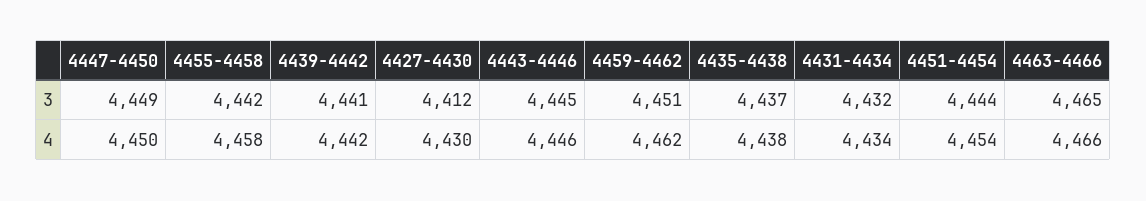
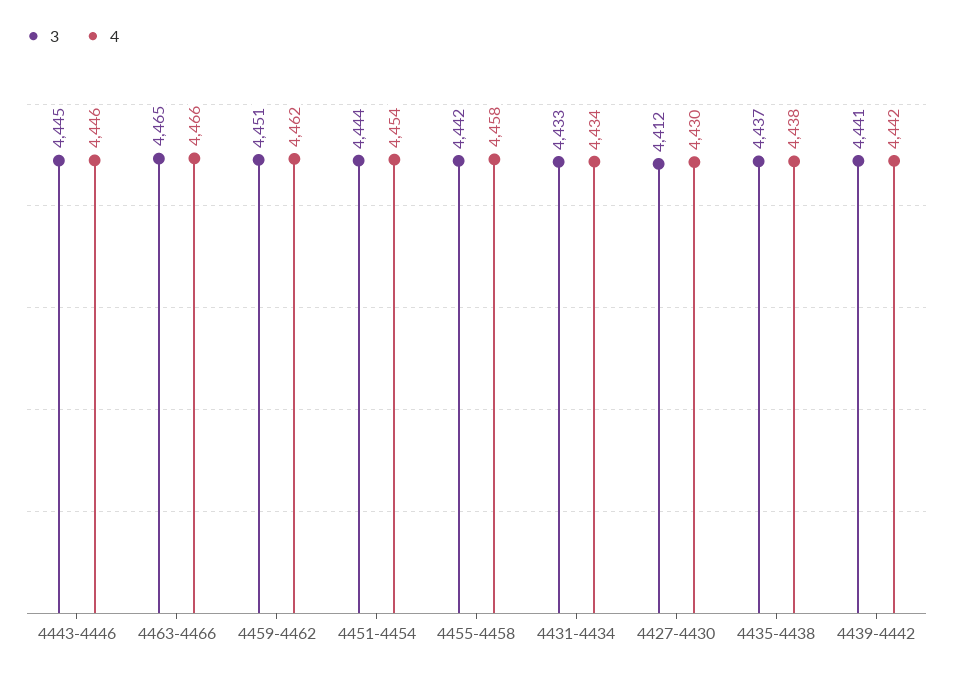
3, 4447-4450: 4449 -> none
3, 4431-4434: 4432 -> 4433
4, 4447-4450: 4450 -> none

